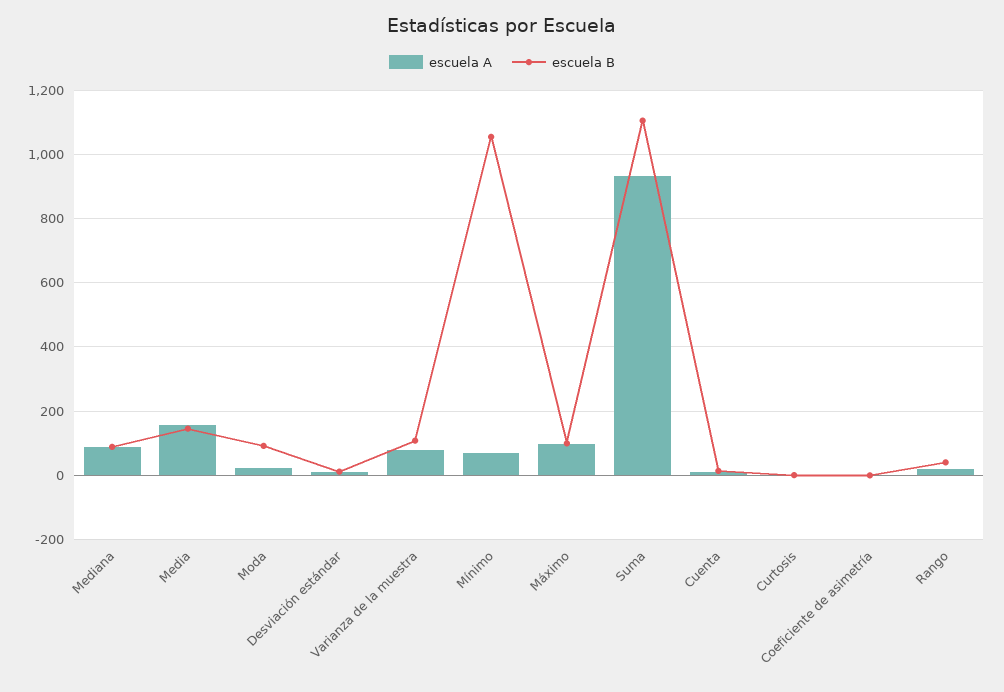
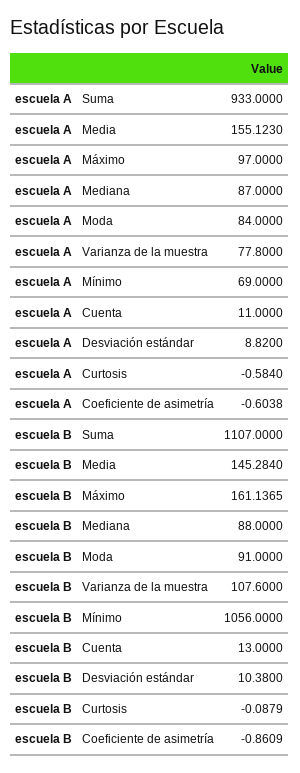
escuela A, Moda: 20 -> 84
escuela B, Máximo: 100 -> 161.1365
escuela A, Rango: 20 -> none
escuela B, Rango: 40 -> none

